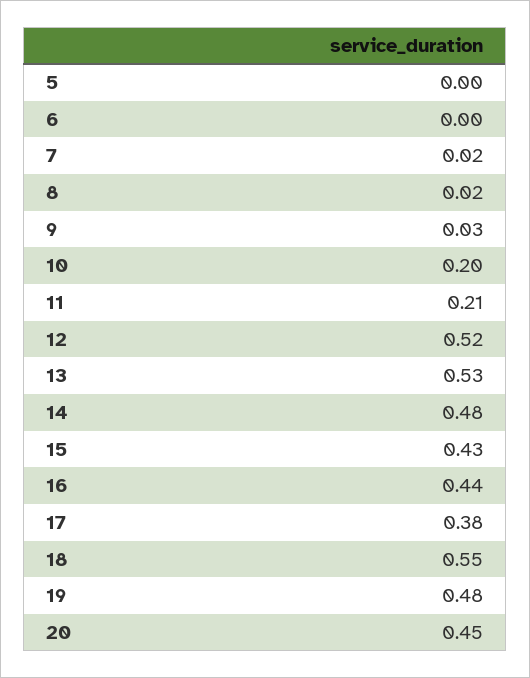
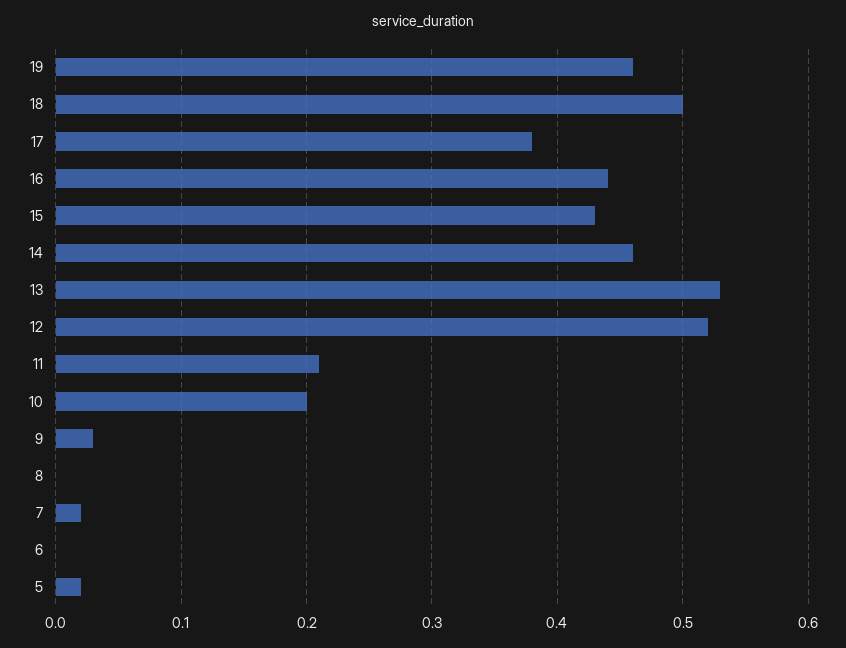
5: 0 -> 0.02
8: 0.02 -> 0
14: 0.48 -> 0.46
18: 0.55 -> 0.5
19: 0.48 -> 0.46
20: 0.45 -> none

